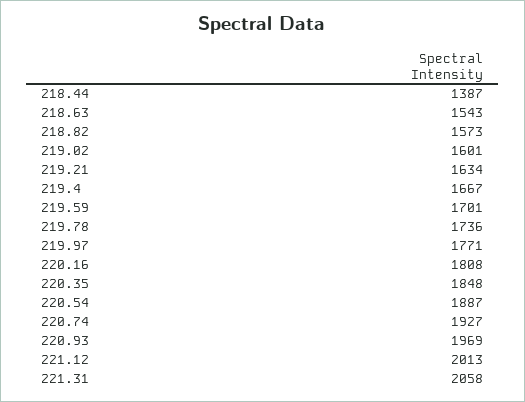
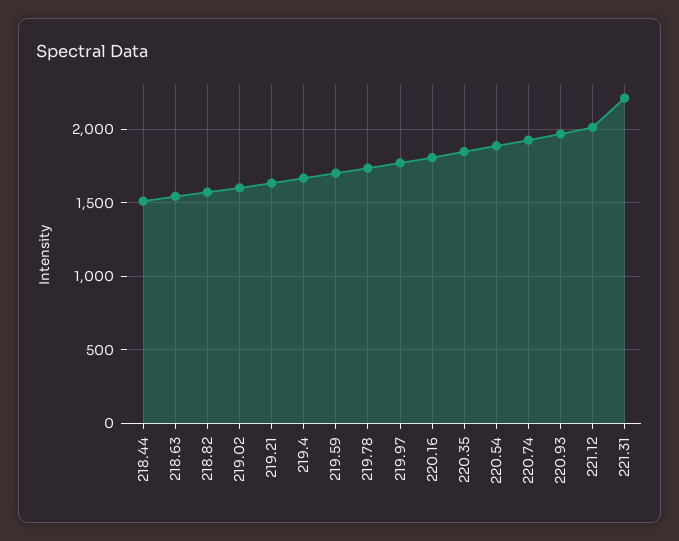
218.44: 1387 -> 1500
221.31: 2058 -> 2200

